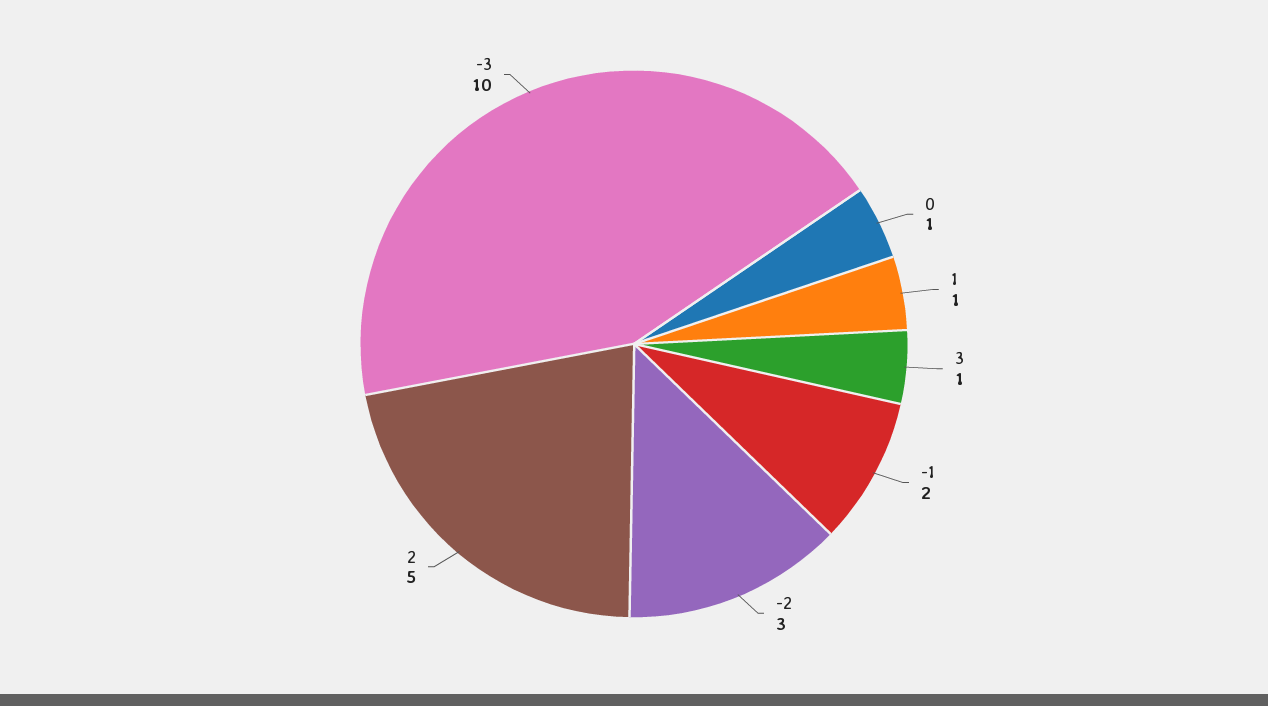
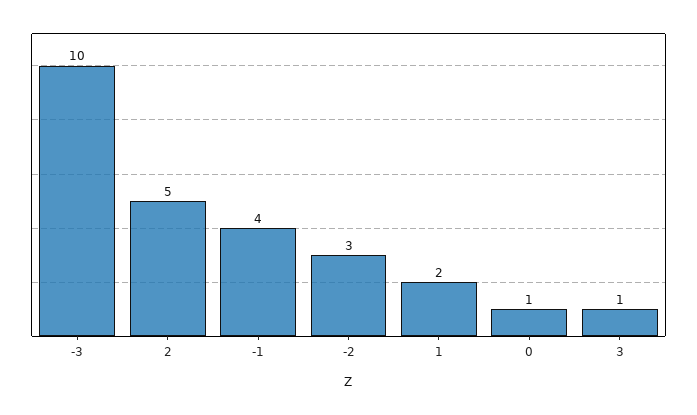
1: 1 -> 2
-1: 2 -> 4

